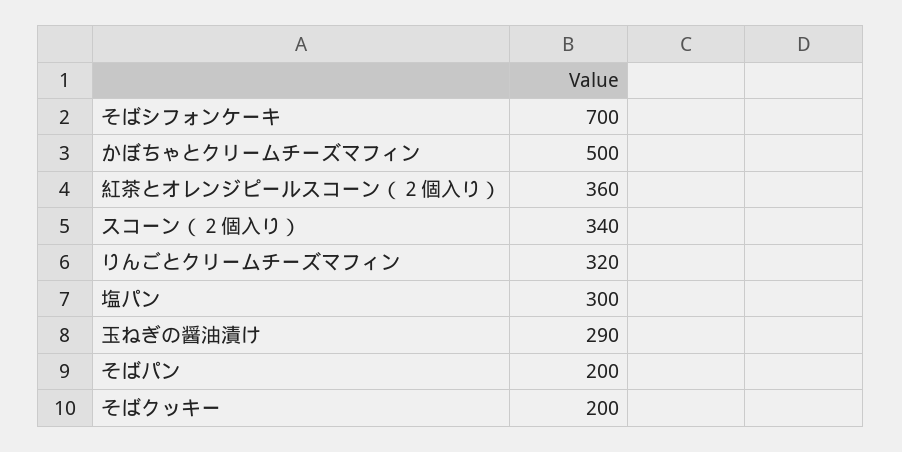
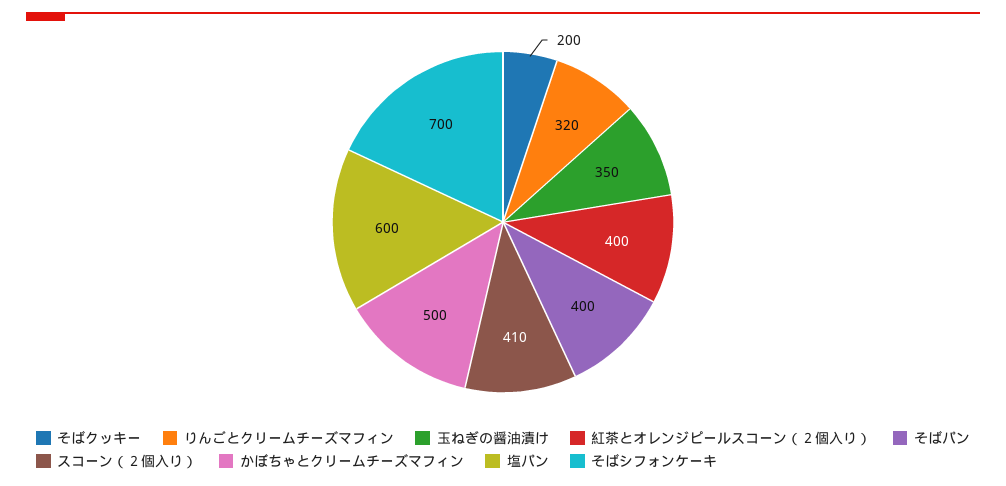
紅茶とオレンジピールスコーン（２個入り）: 360 -> 400
スコーン（２個入り）: 340 -> 410
塩パン: 300 -> 600
玉ねぎの醤油漬け: 290 -> 350
そばパン: 200 -> 400

